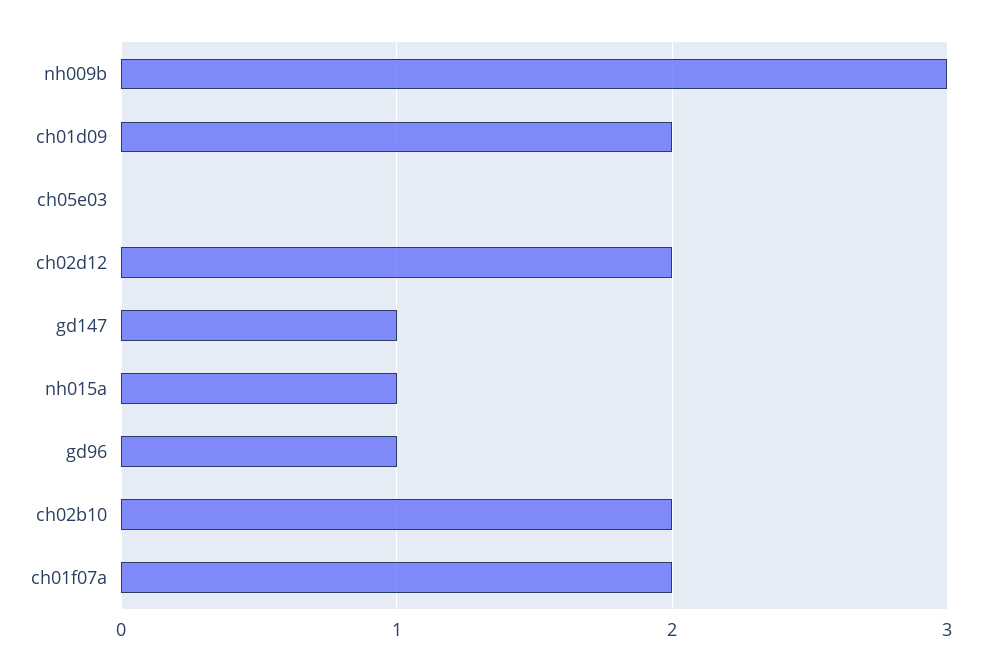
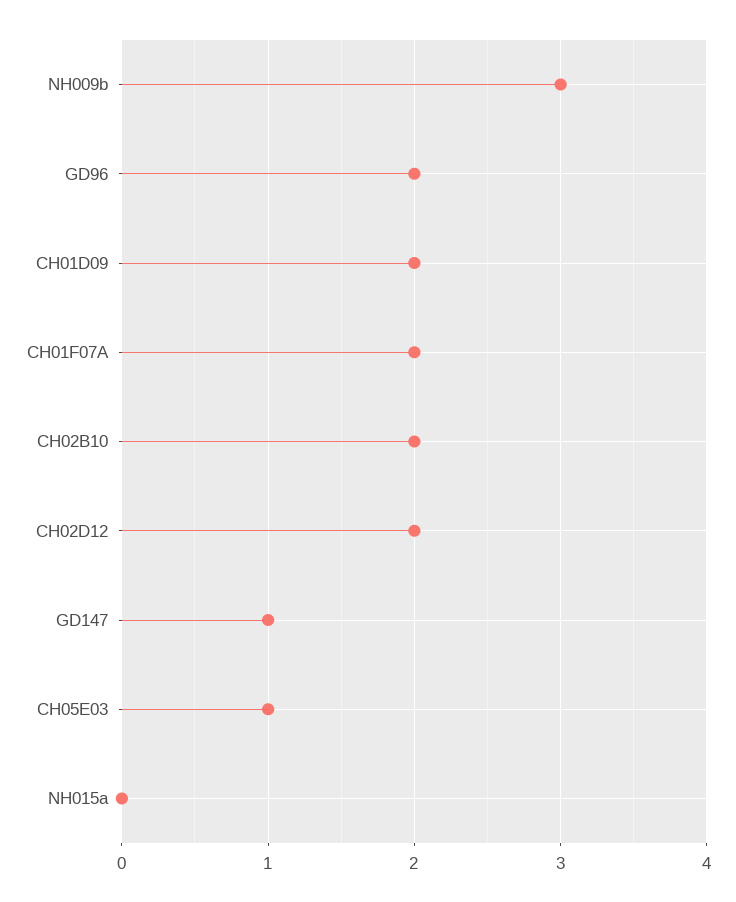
ch05e03: 0 -> 1
nh015a: 1 -> 0
gd96: 1 -> 2

